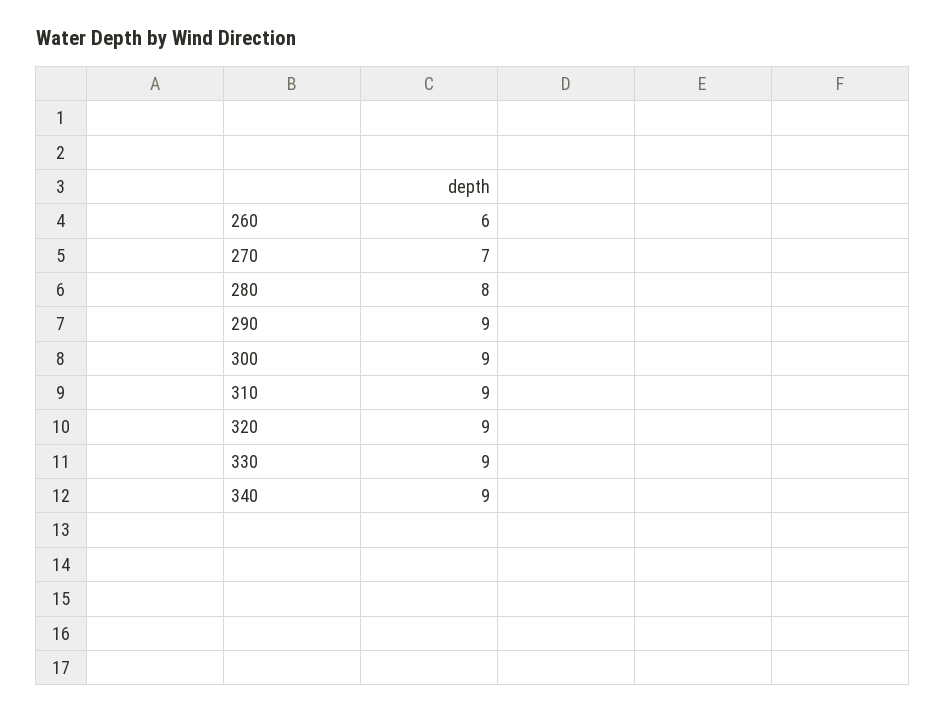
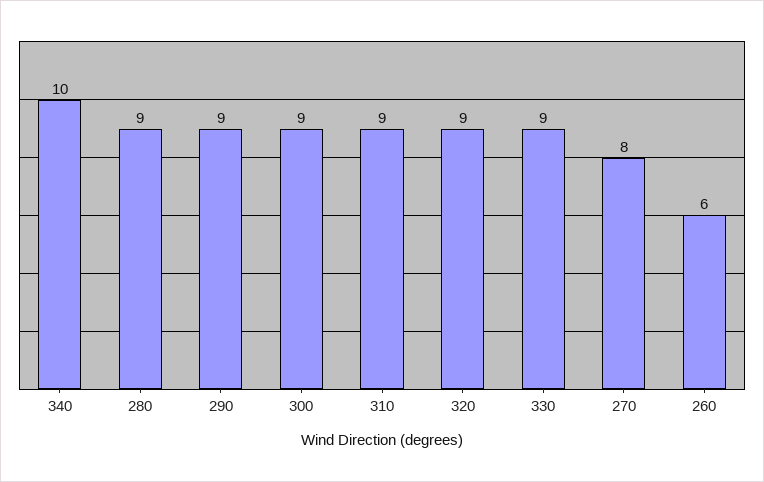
270: 7 -> 8
280: 8 -> 9
340: 9 -> 10

